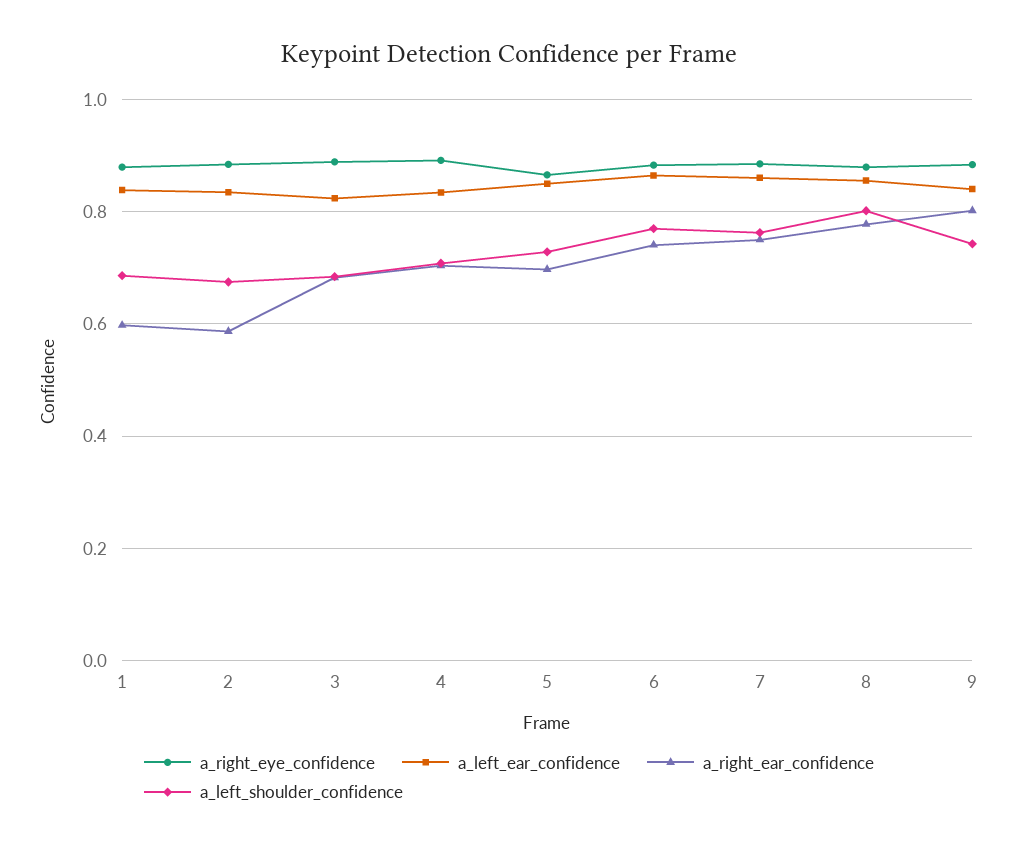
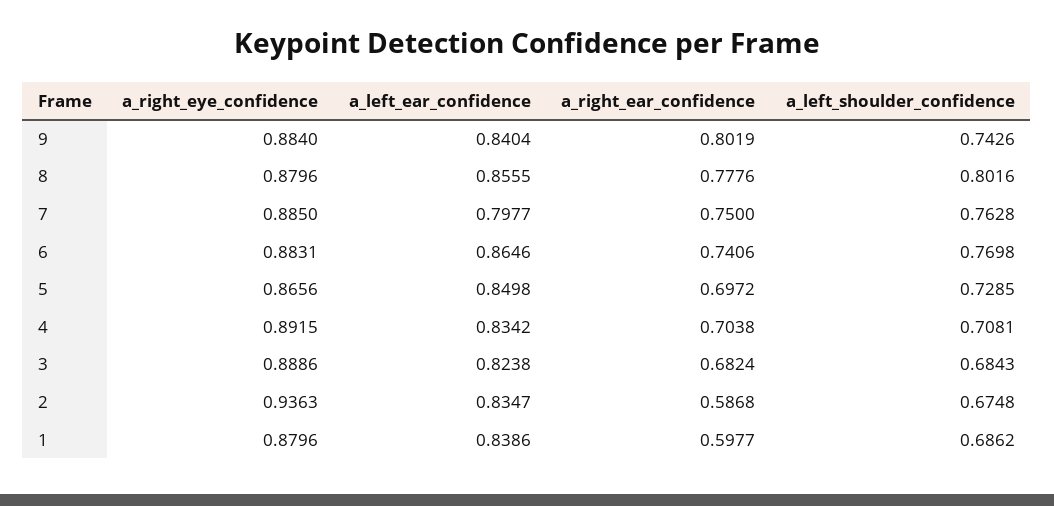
a_right_eye_confidence, 2: 0.88 -> 0.9363
a_left_ear_confidence, 7: 0.86 -> 0.7977

